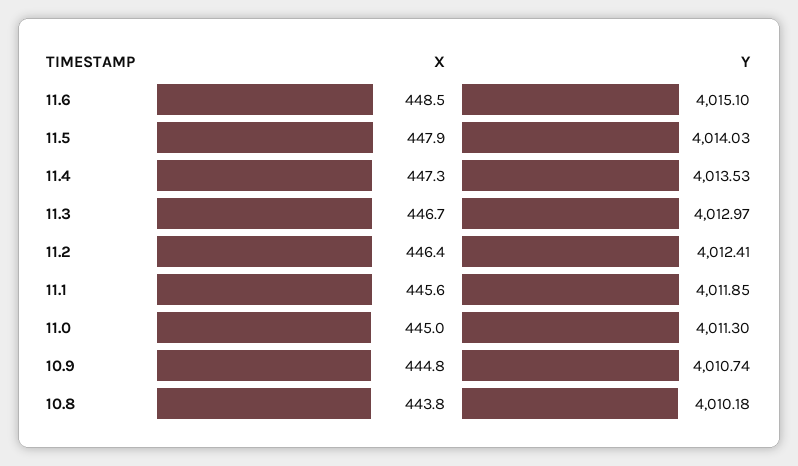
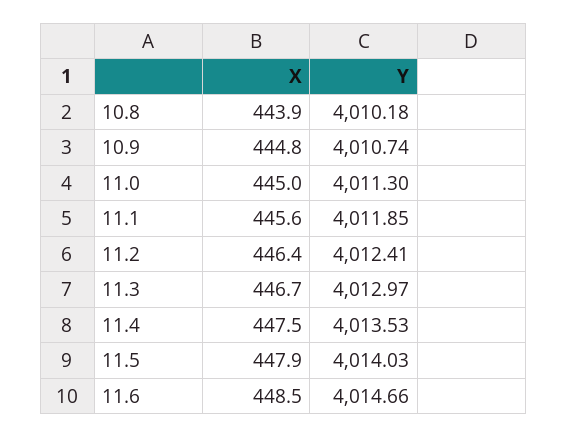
Y, 11.6: 4015.1 -> 4014.66
X, 11.4: 447.3 -> 447.5
X, 10.8: 443.8 -> 443.9

